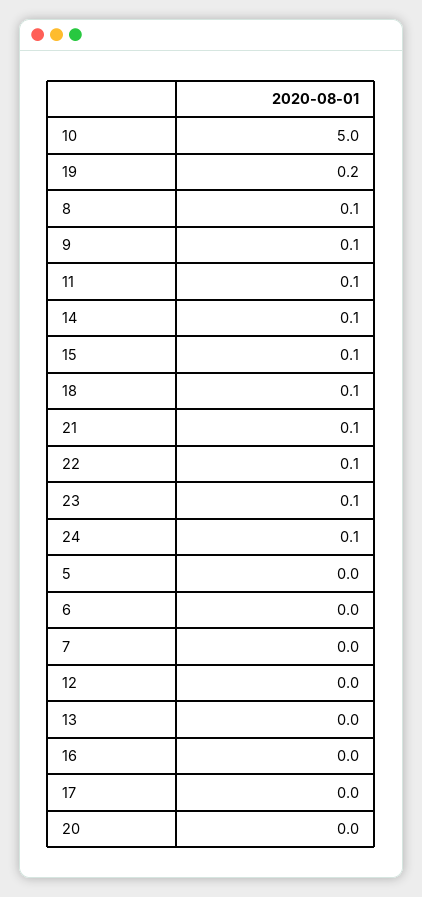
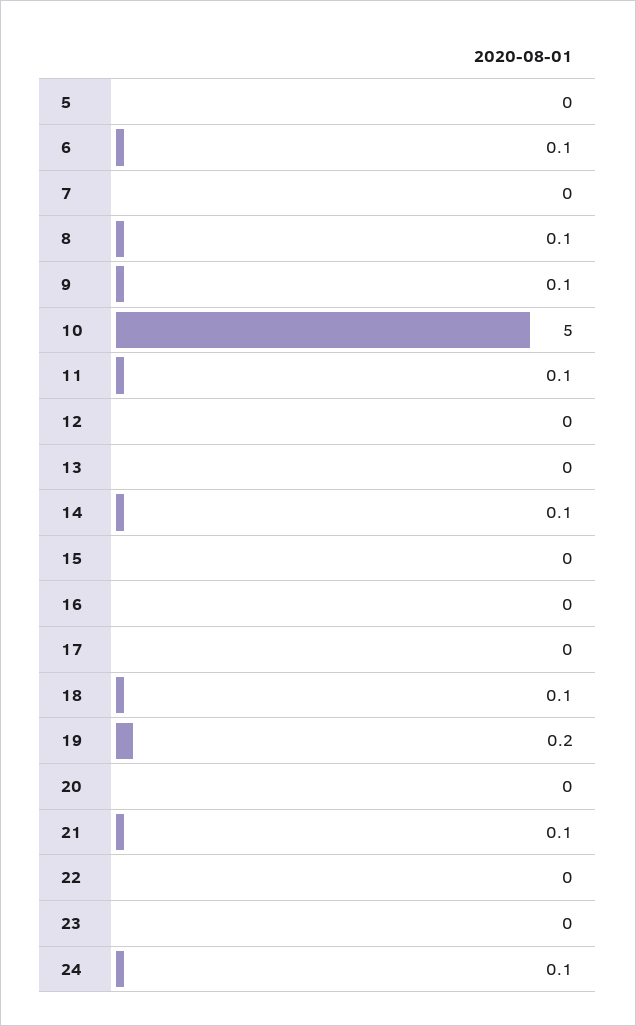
15: 0.1 -> 0
22: 0.1 -> 0
23: 0.1 -> 0
6: 0 -> 0.1

